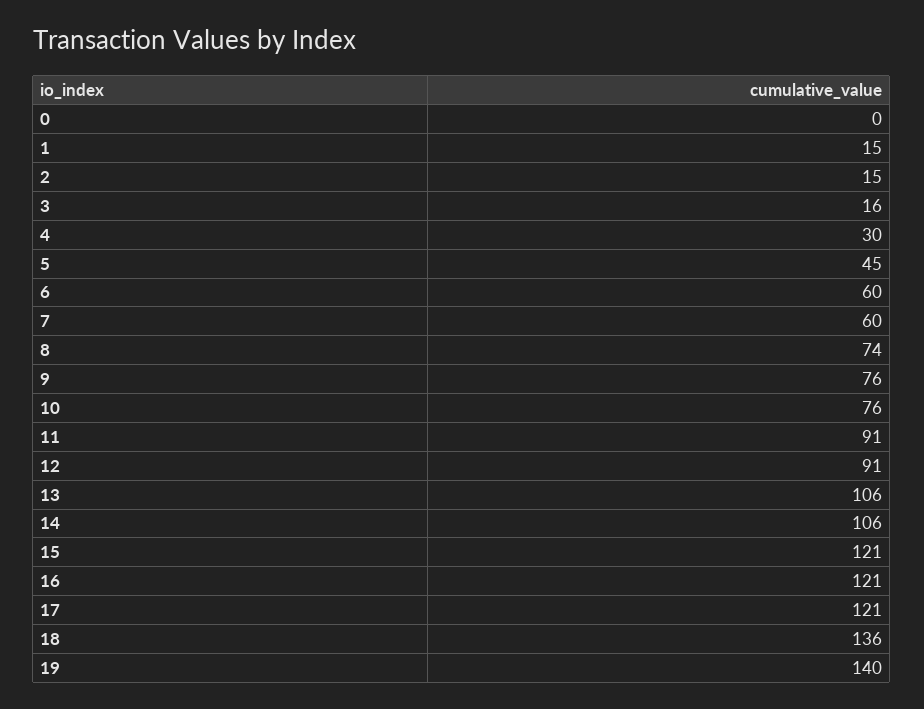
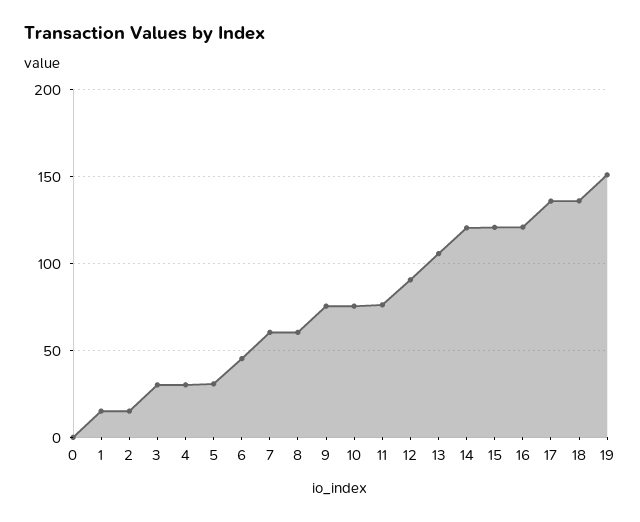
3: 16 -> 30
5: 45 -> 30
6: 60 -> 45
8: 74 -> 60
11: 91 -> 75
14: 106 -> 120
17: 121 -> 135
19: 140 -> 150

